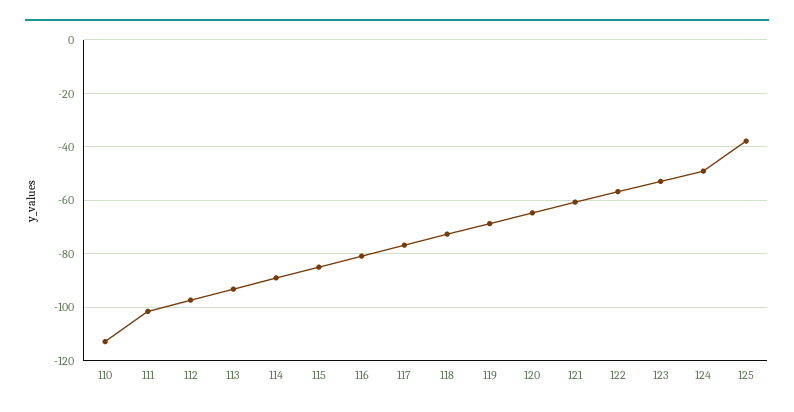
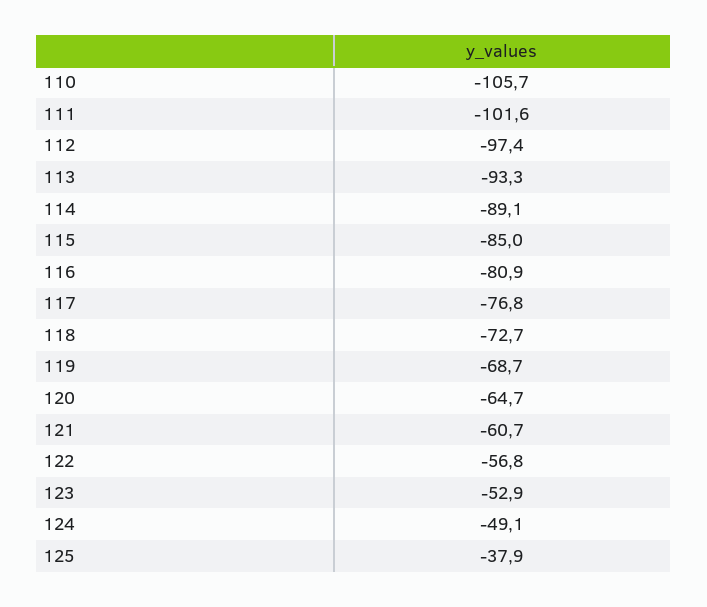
110: -112.5 -> -105.7

